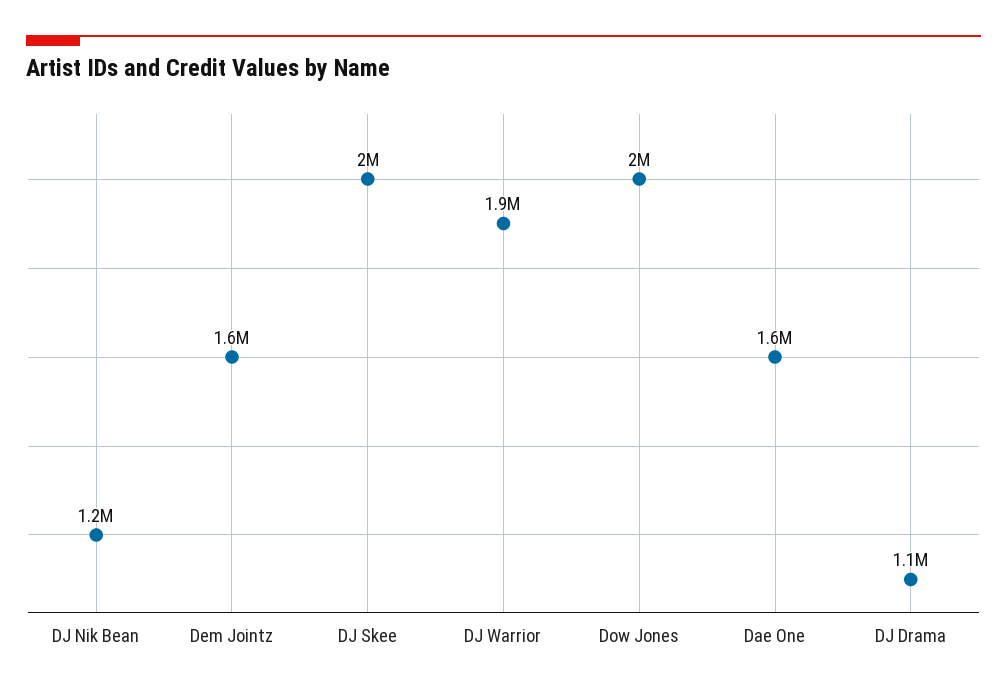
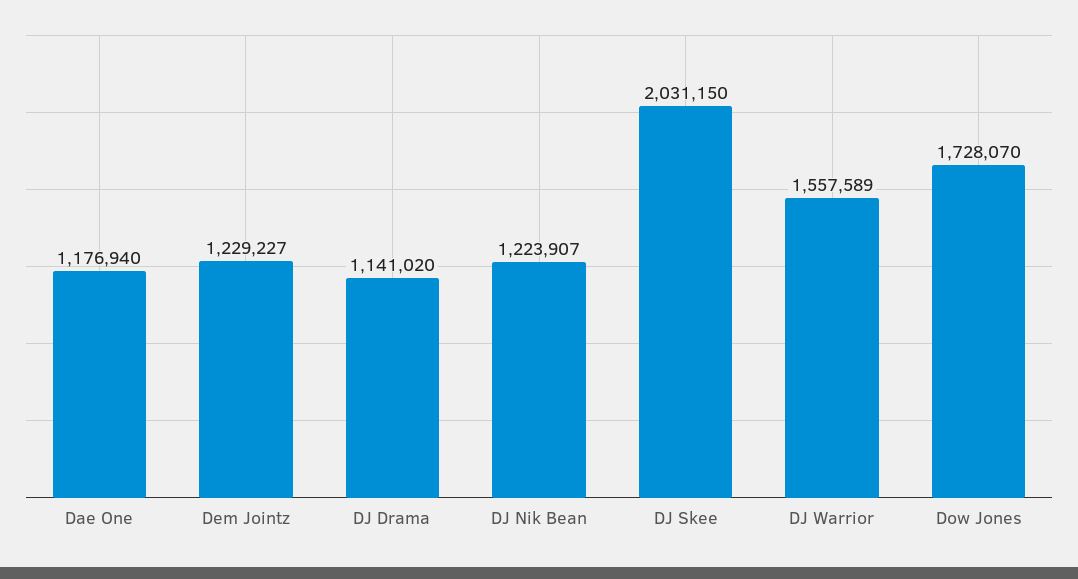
Dem Jointz: 1600000 -> 1229227
DJ Warrior: 1900000 -> 1557589
Dow Jones: 2000000 -> 1728070
Dae One: 1600000 -> 1176940

